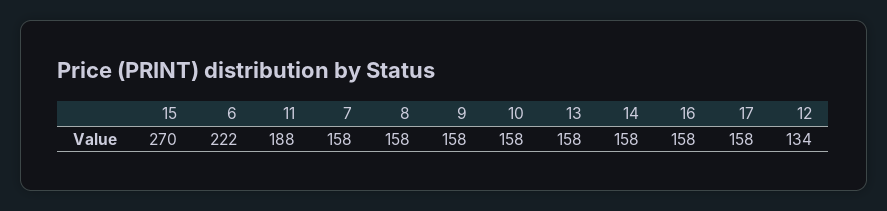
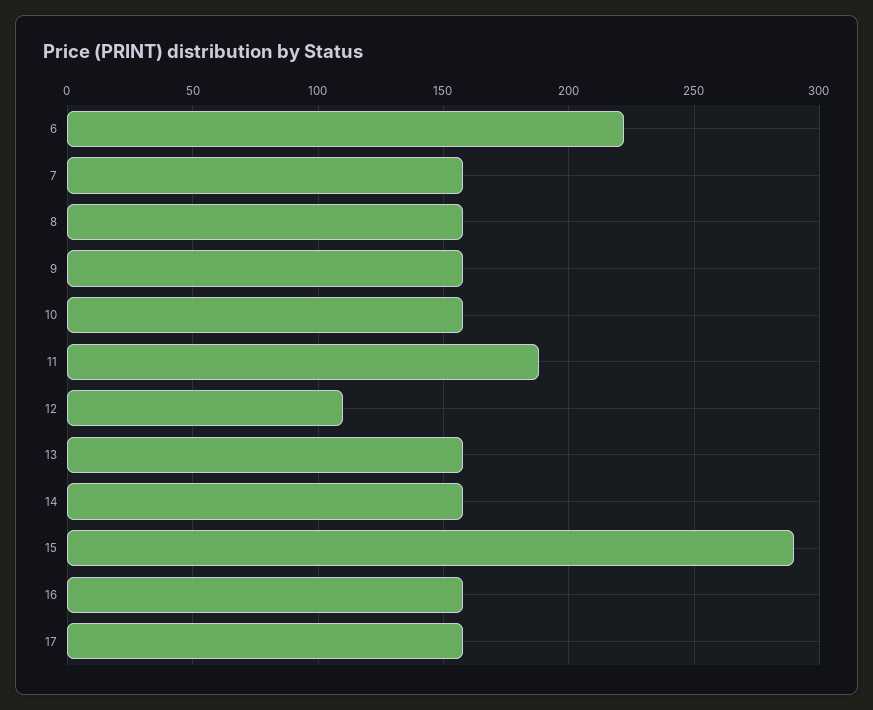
15: 270 -> 290
12: 134 -> 110

